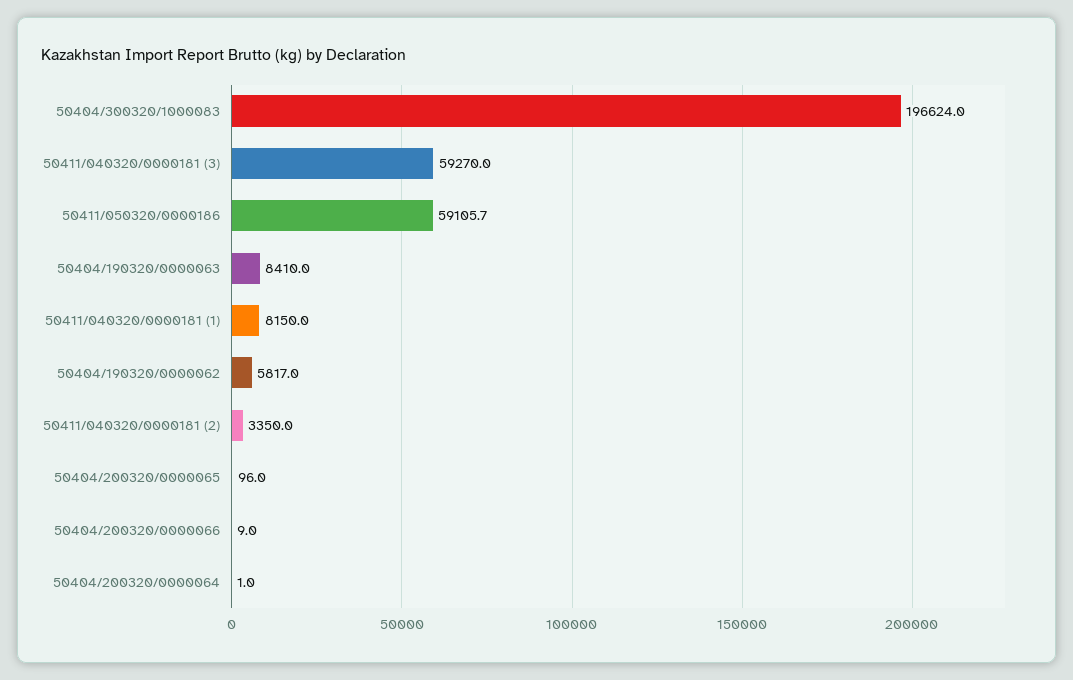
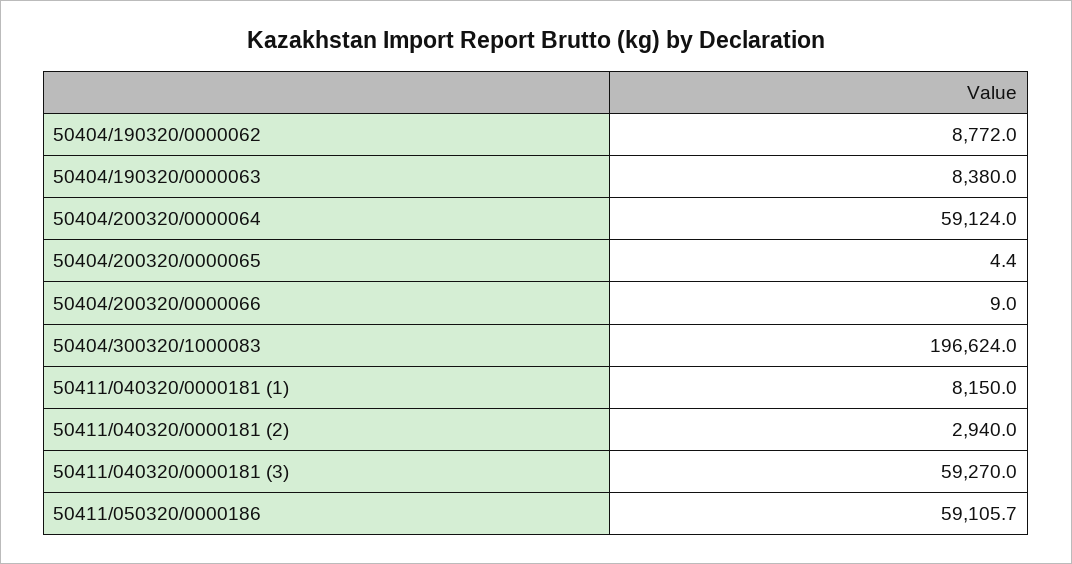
50404/190320/0000063: 8410 -> 8380
50404/190320/0000062: 5817 -> 8772
50411/040320/0000181 (2): 3350 -> 2940
50404/200320/0000065: 96 -> 4.4
50404/200320/0000064: 1 -> 59124

